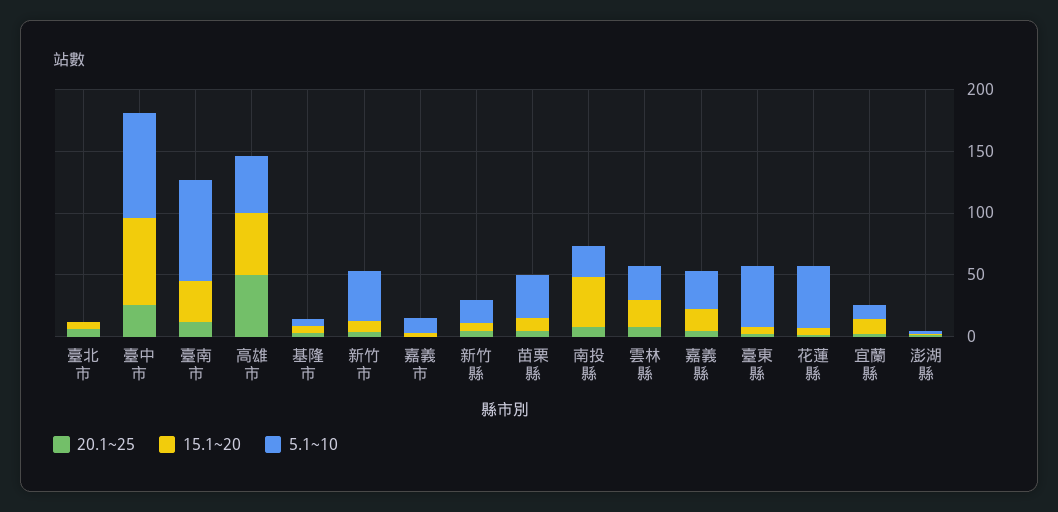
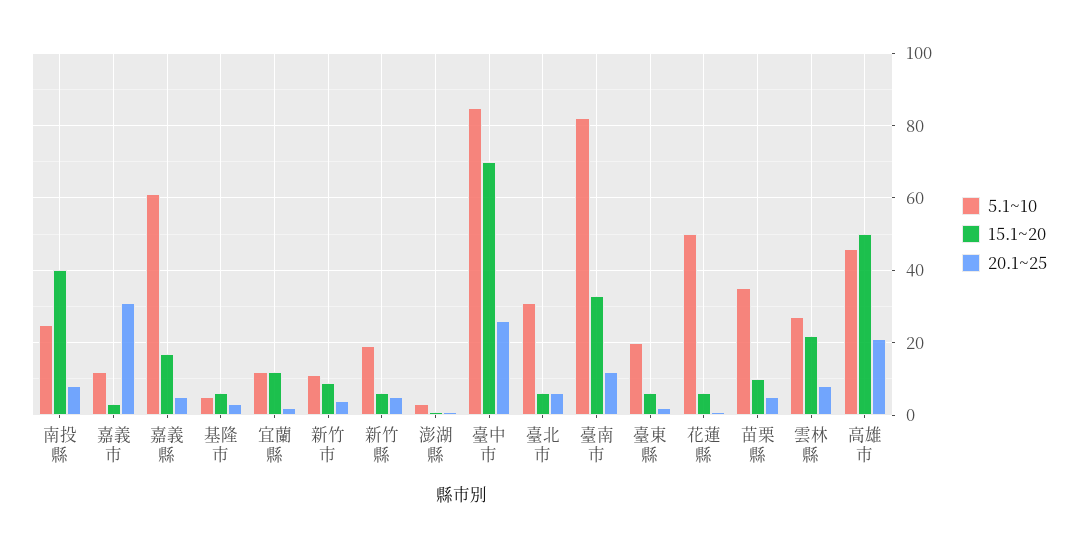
5.1~10, 臺北市: 0 -> 30
20.1~25, 高雄市: 50 -> 20
5.1~10, 新竹市: 40 -> 10
20.1~25, 嘉義市: 0 -> 30
5.1~10, 嘉義縣: 30 -> 60
5.1~10, 臺東縣: 50 -> 20

